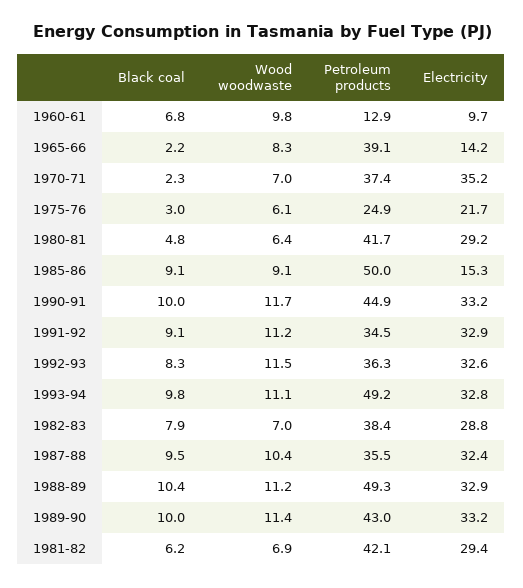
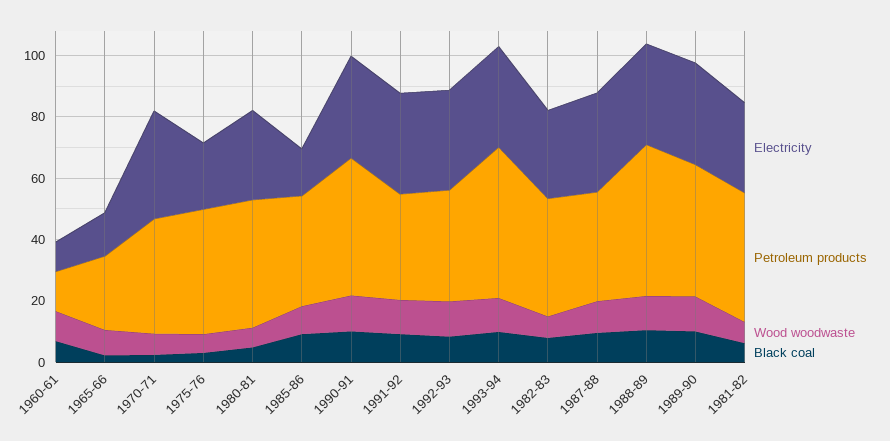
Petroleum products, 1965-66: 39.1 -> 25
Petroleum products, 1975-76: 24.9 -> 40
Petroleum products, 1985-86: 50 -> 35

